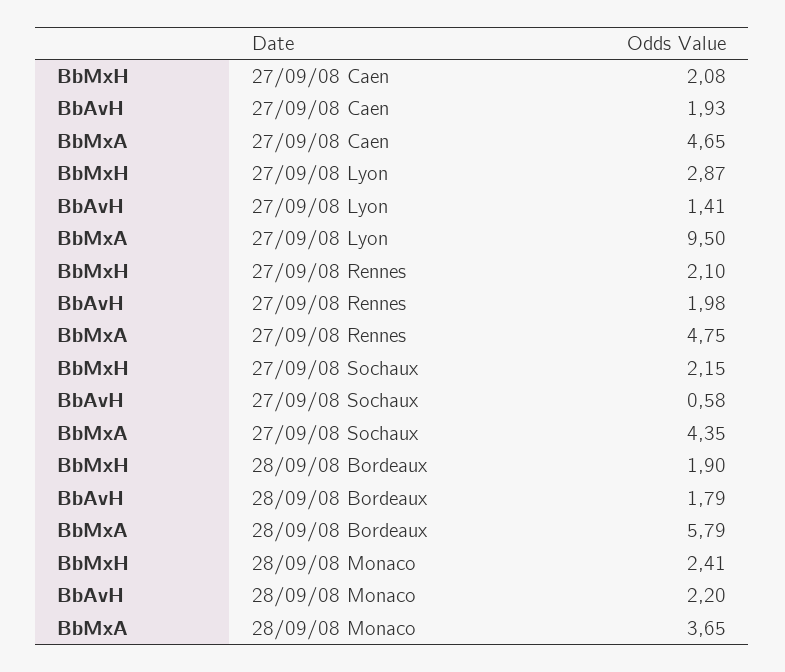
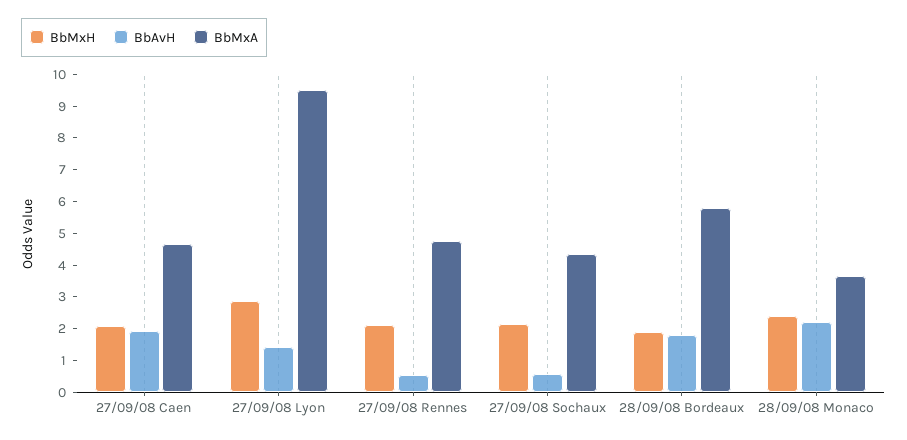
BbAvH, 27/09/08 Rennes: 1.98 -> 0.5

